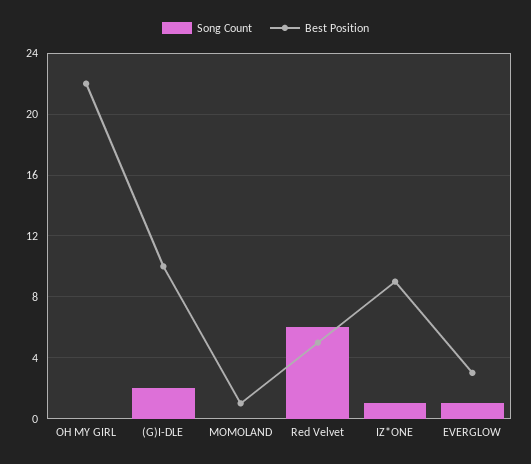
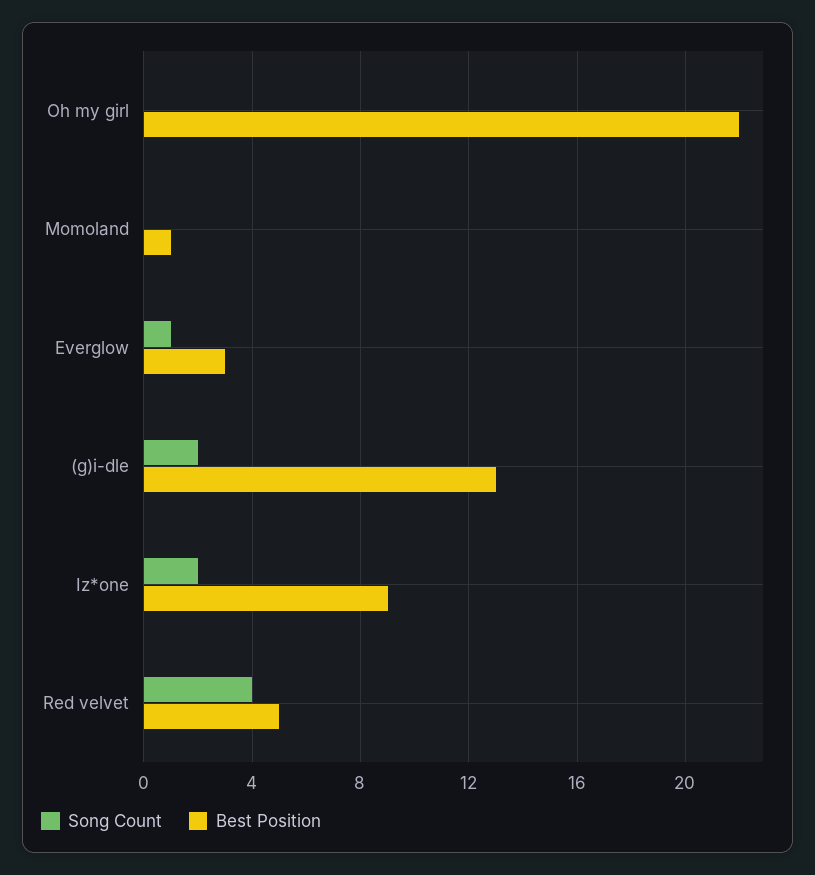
Best Position, (G)I-DLE: 10 -> 13
Song Count, Red Velvet: 6 -> 4
Song Count, IZ*ONE: 1 -> 2

